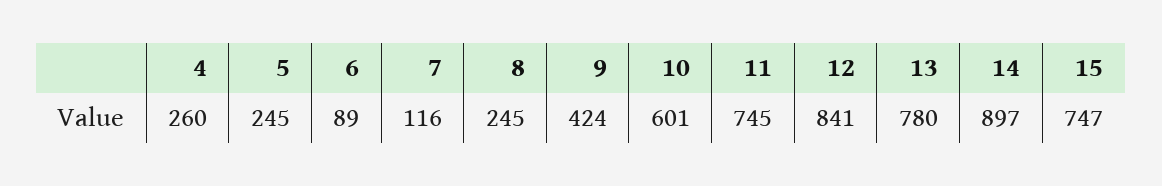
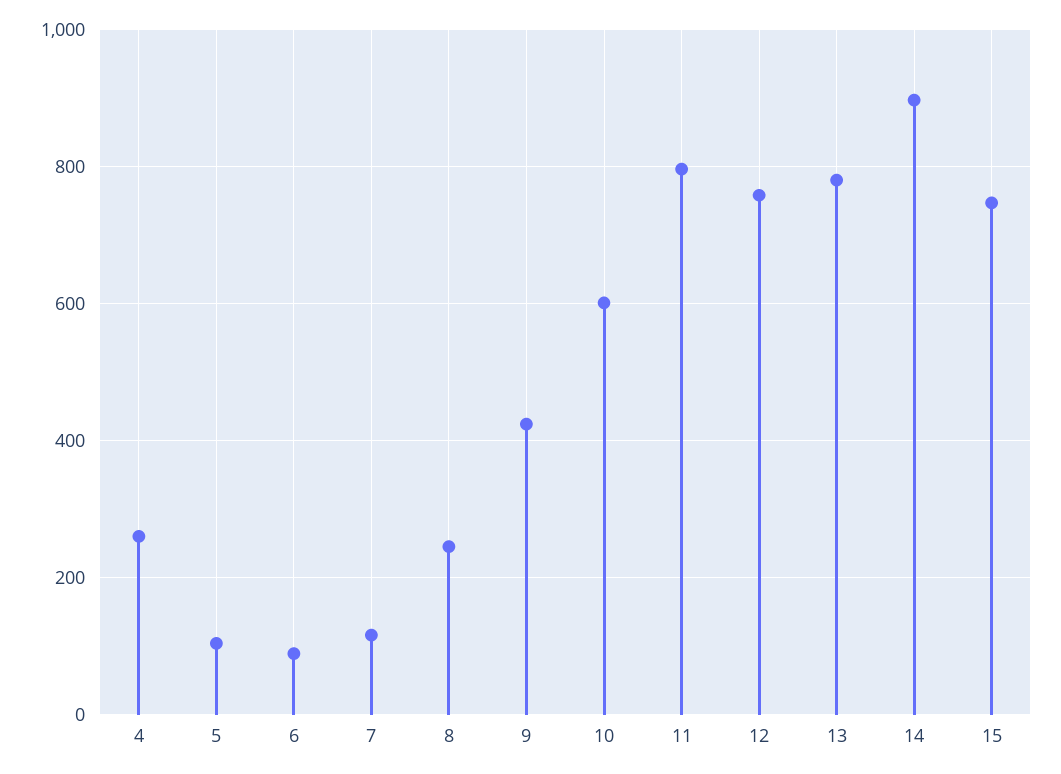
5: 245 -> 100
11: 745 -> 800
12: 841 -> 760

